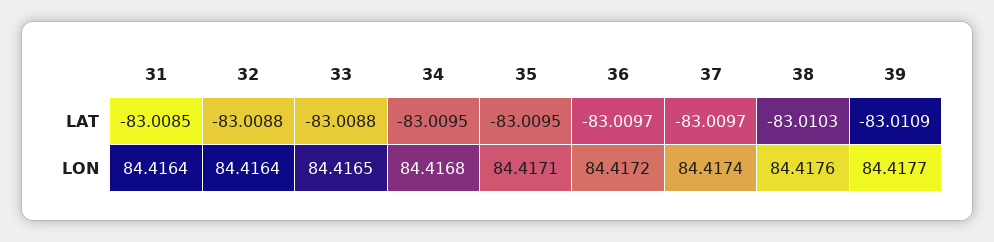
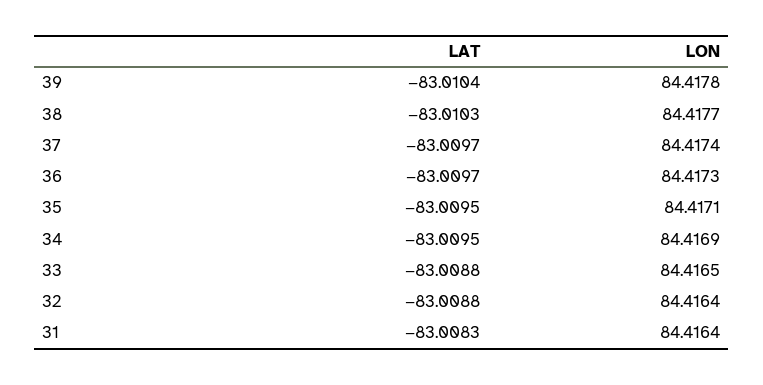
31, LAT: -83.0085 -> -83.0083
39, LAT: -83.0109 -> -83.0104
34, LON: 84.4168 -> 84.4169
36, LON: 84.4172 -> 84.4173
38, LON: 84.4176 -> 84.4177
39, LON: 84.4177 -> 84.4178

